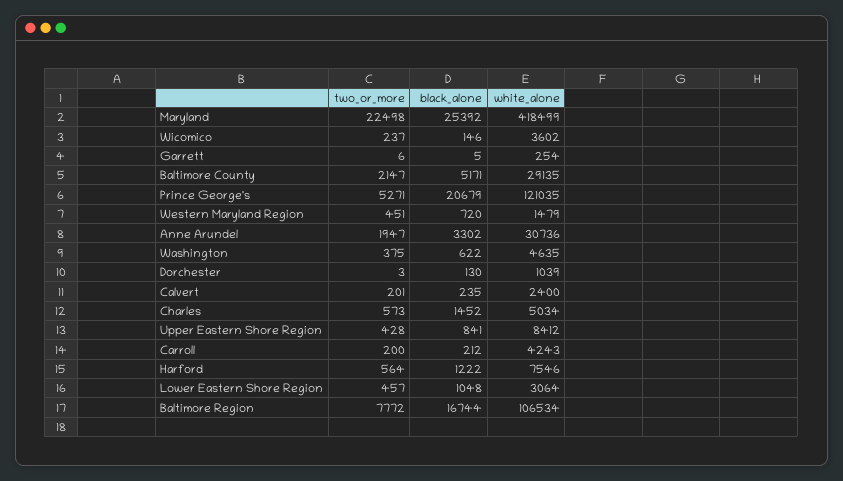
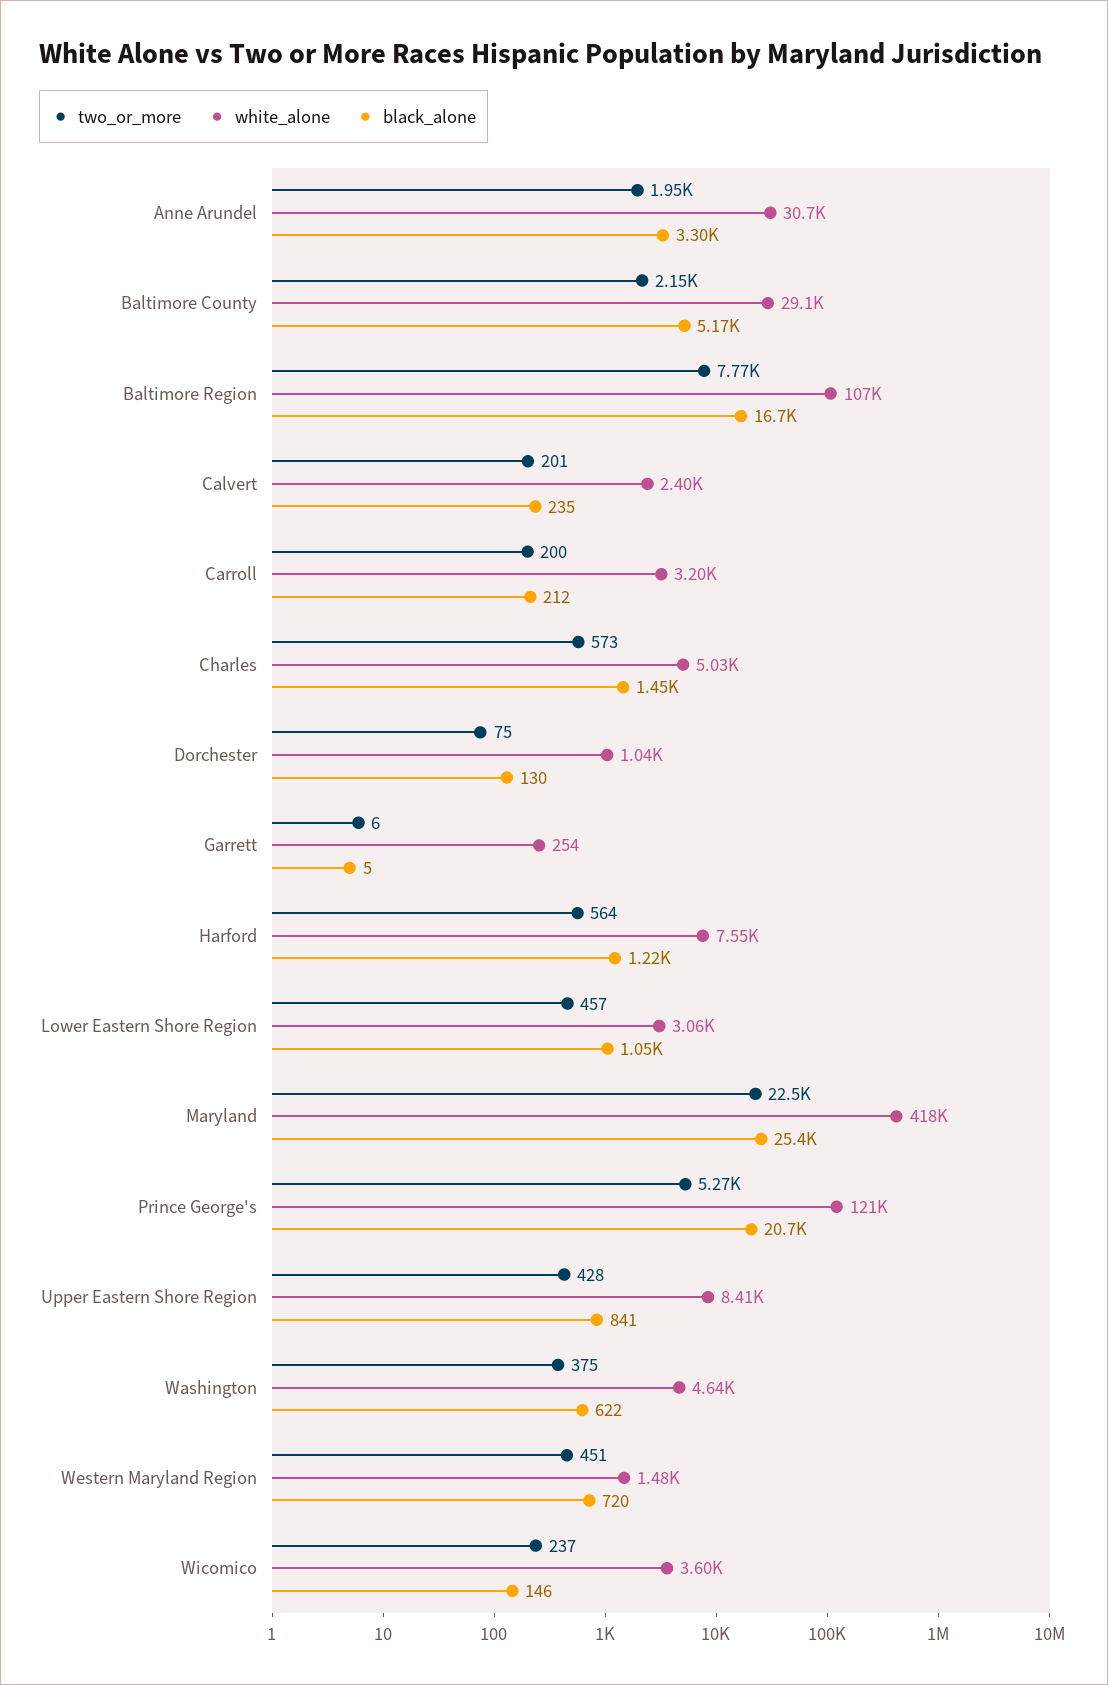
two_or_more, Dorchester: 3 -> 75
white_alone, Carroll: 4243 -> 3200

